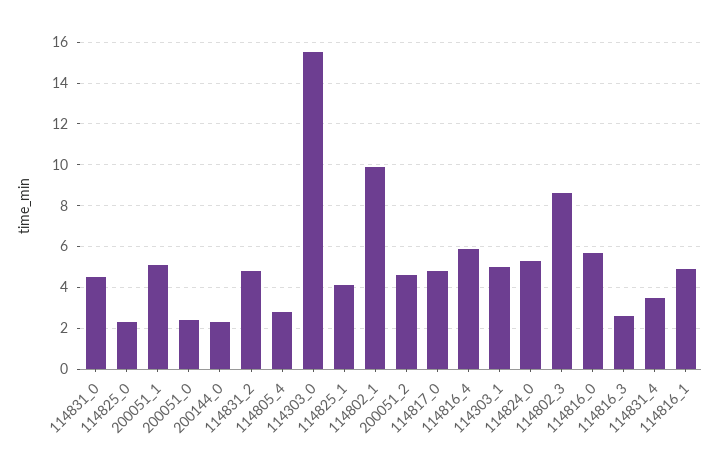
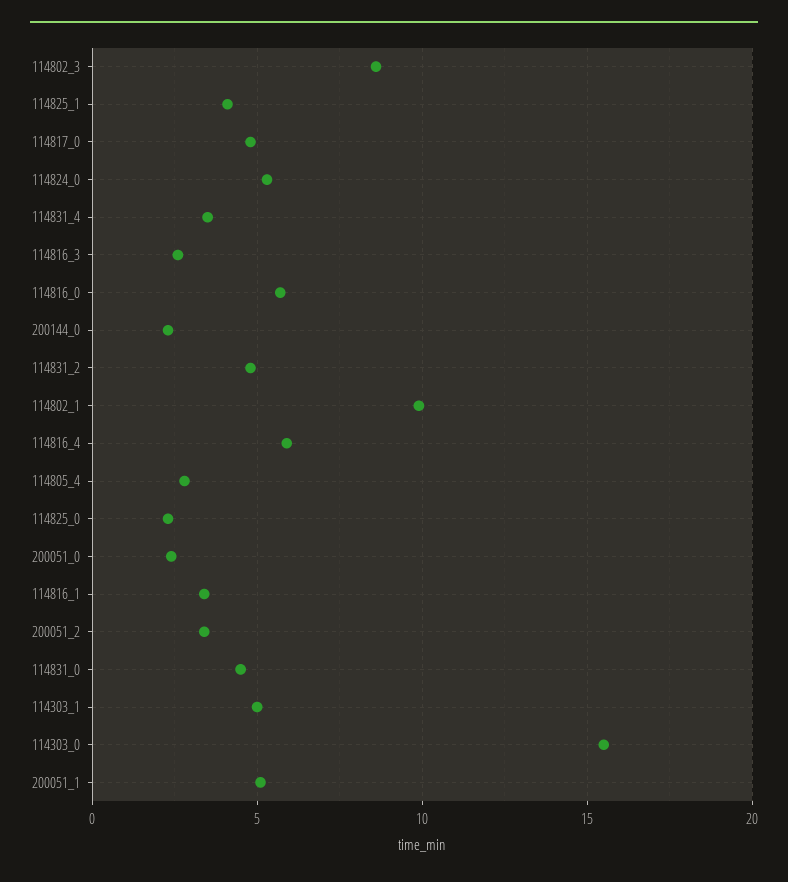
200051_2: 4.5 -> 3.5
114816_1: 5 -> 3.5

